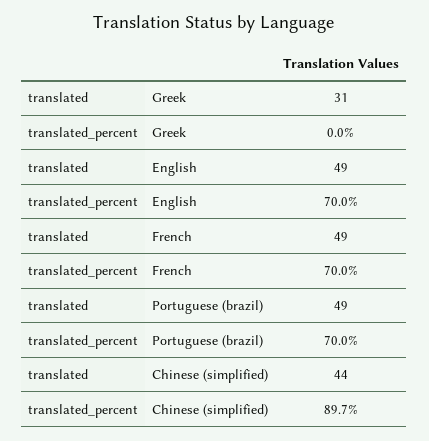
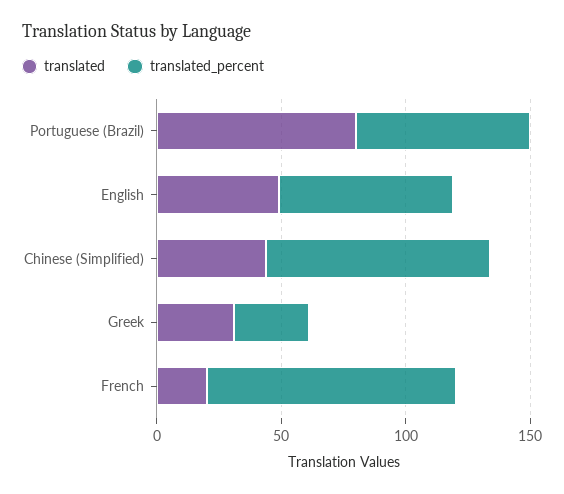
translated_percent, Greek: 0 -> 30
translated, French: 49 -> 20
translated_percent, French: 70 -> 100
translated, Portuguese (brazil): 49 -> 80

